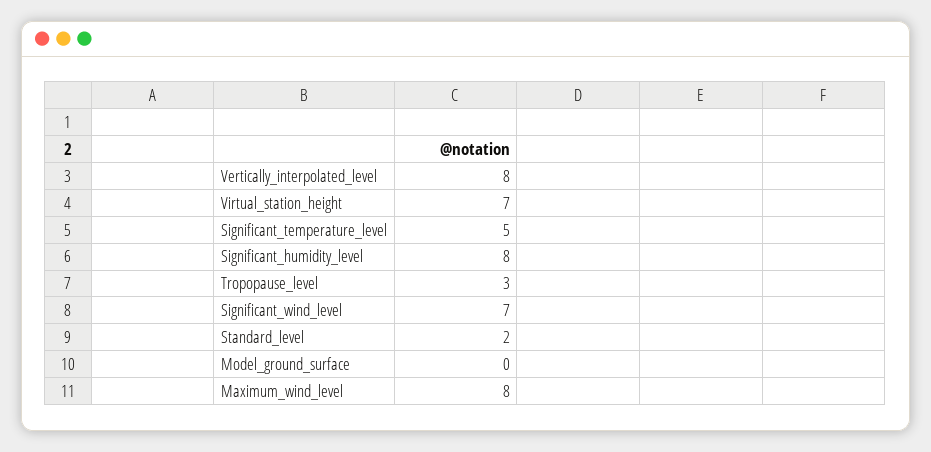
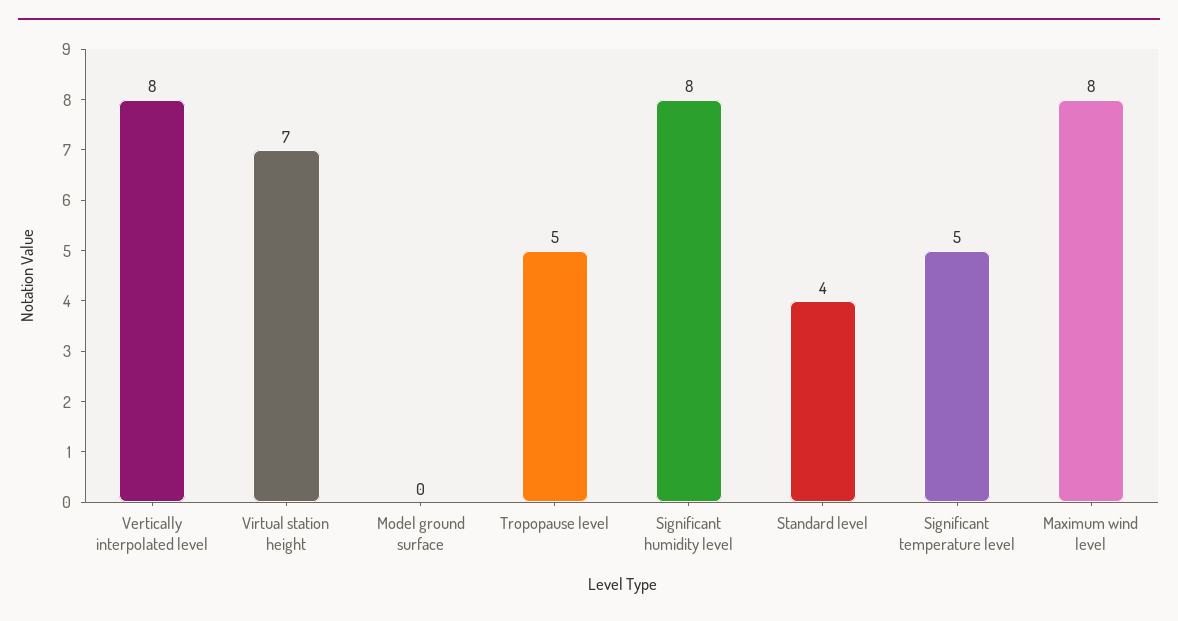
Tropopause_level: 3 -> 5
Significant_wind_level: 7 -> none
Standard_level: 2 -> 4

